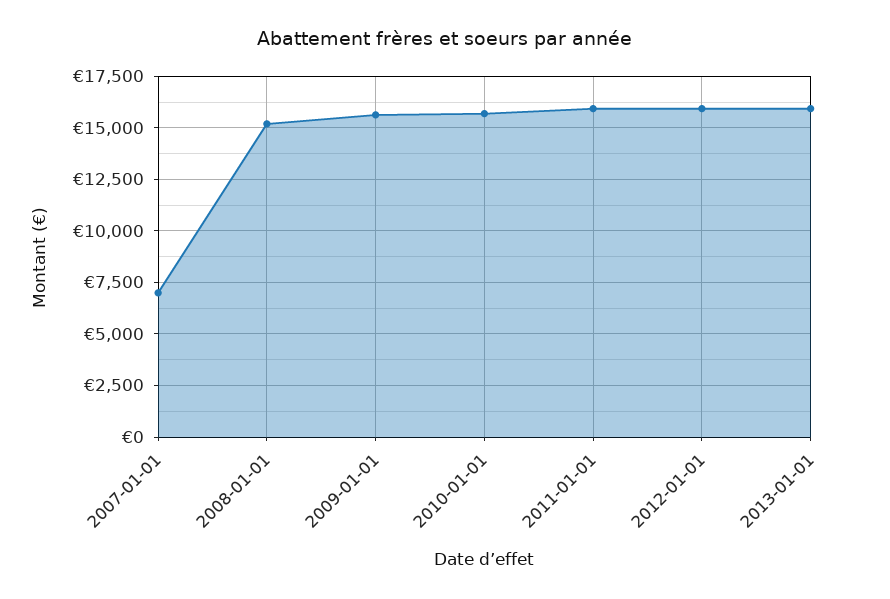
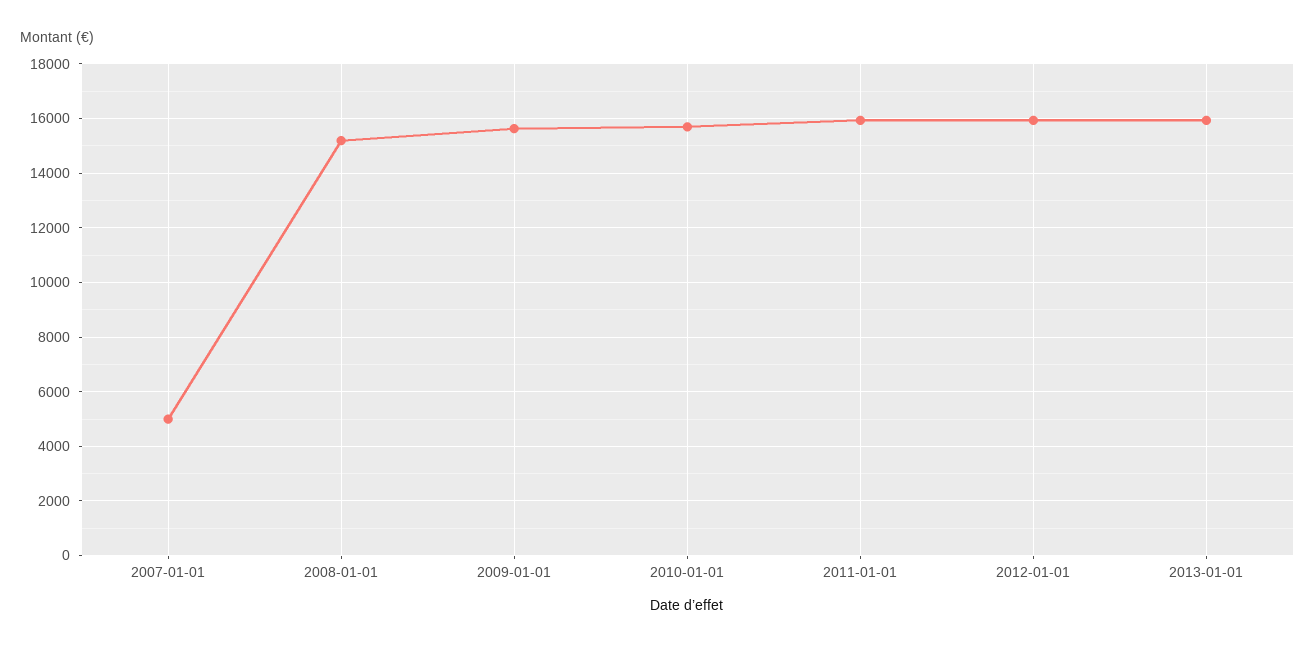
2007-01-01: 7000 -> 5000

